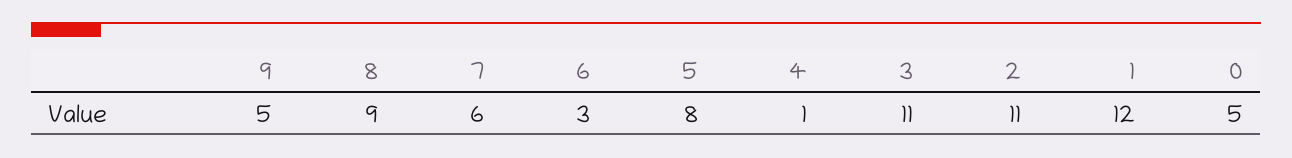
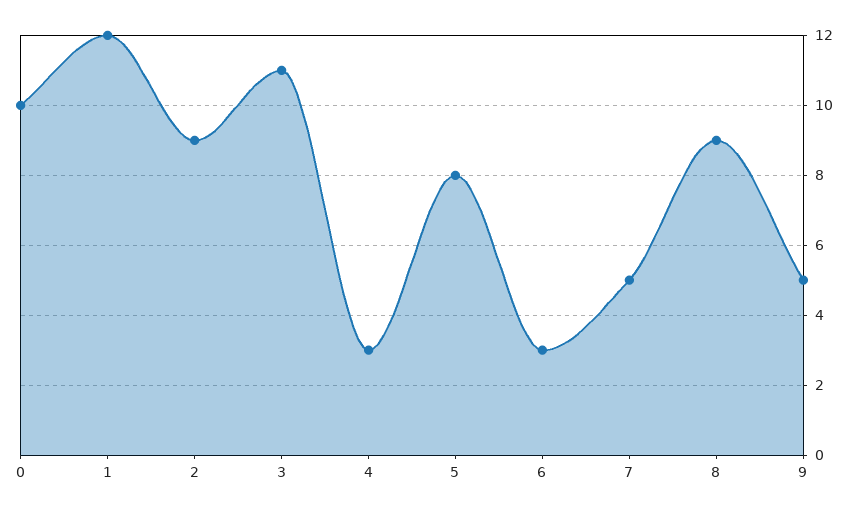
7: 6 -> 5
4: 1 -> 3
2: 11 -> 9
0: 5 -> 10

